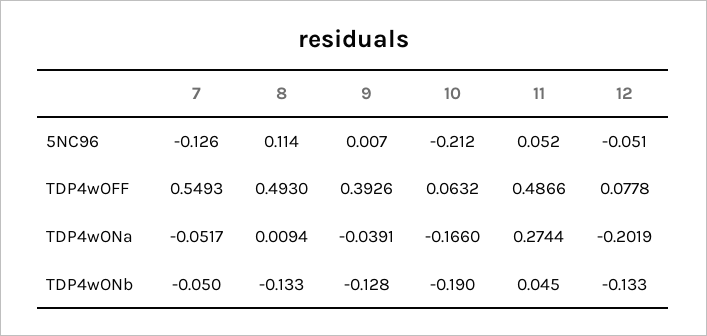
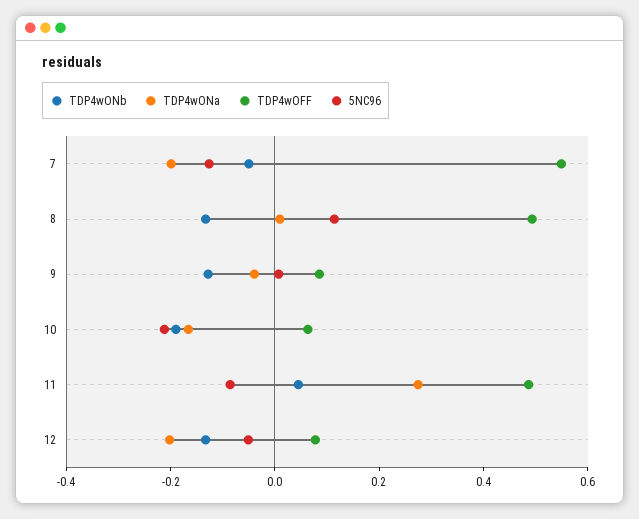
5NC96, 11: 0.052 -> -0.1
TDP4wOFF, 9: 0.3926 -> 0.1
TDP4wONa, 7: -0.0517 -> -0.2

